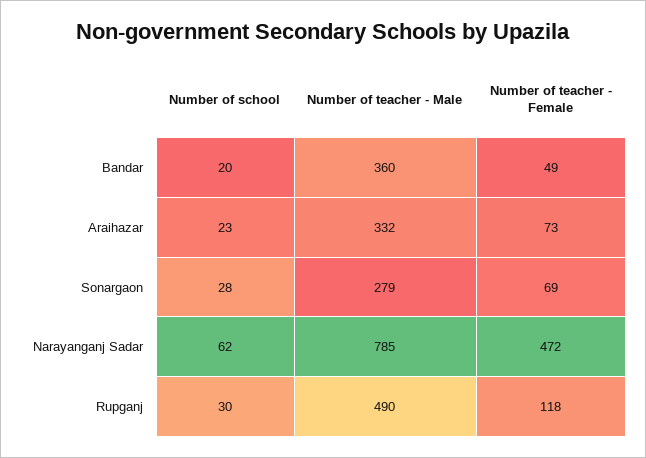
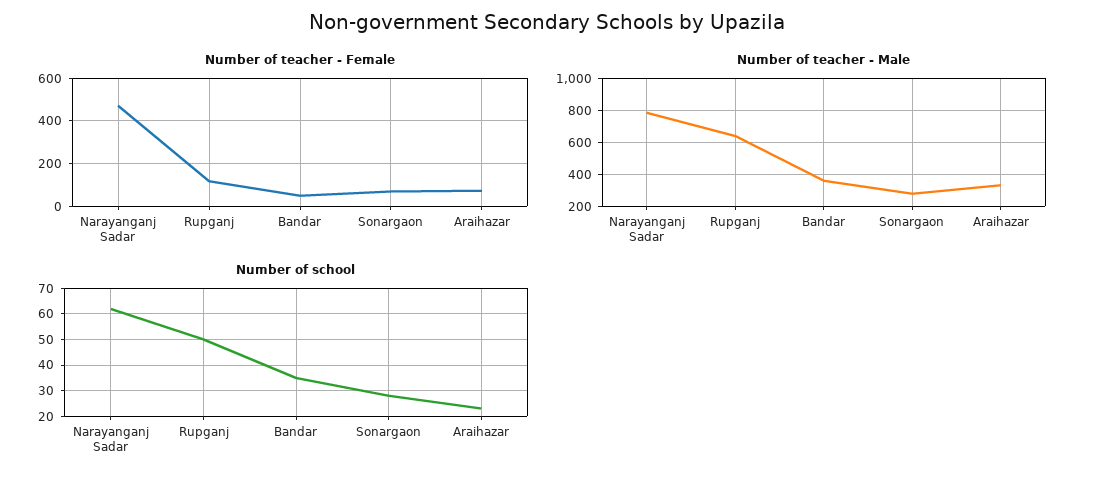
Number of school, Bandar: 20 -> 35
Number of school, Rupganj: 30 -> 50
Number of teacher - Male, Rupganj: 490 -> 650

